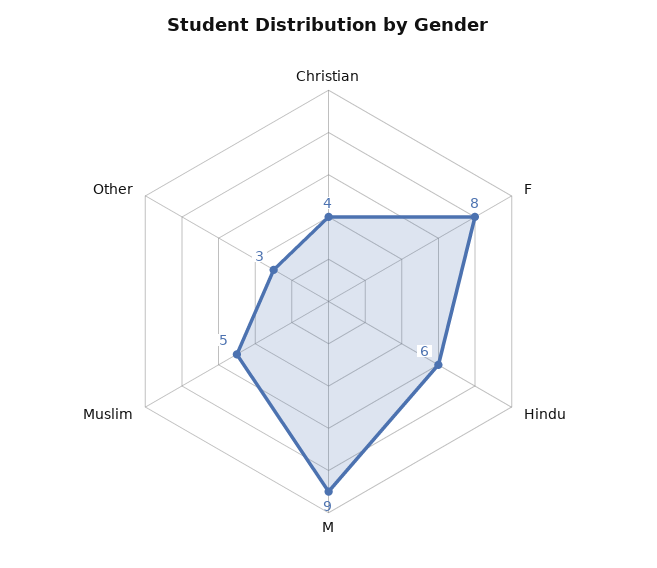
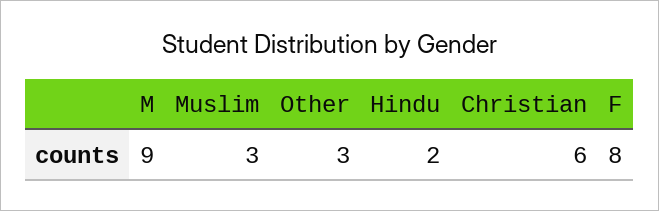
Christian: 4 -> 6
Hindu: 6 -> 2
Muslim: 5 -> 3

